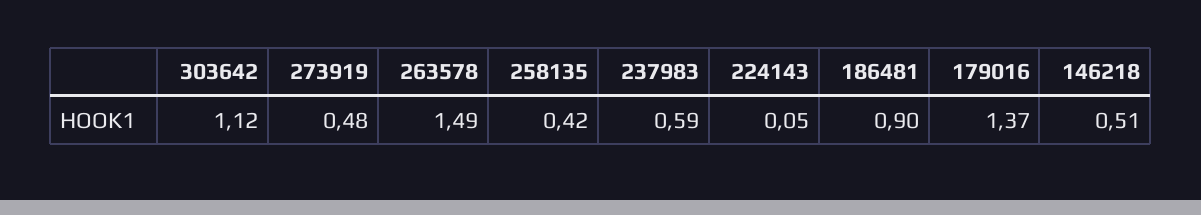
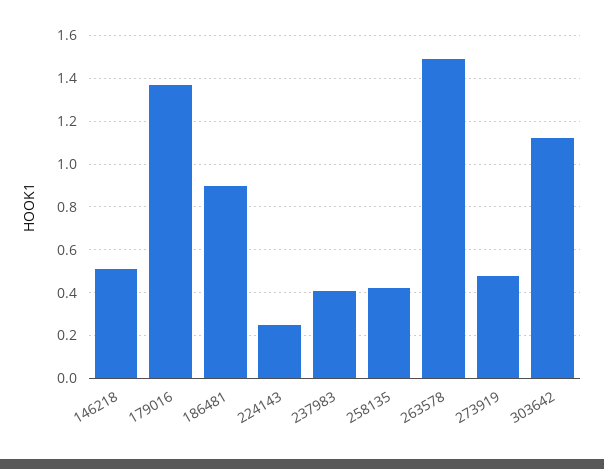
237983: 0.59 -> 0.4
224143: 0.05 -> 0.25

